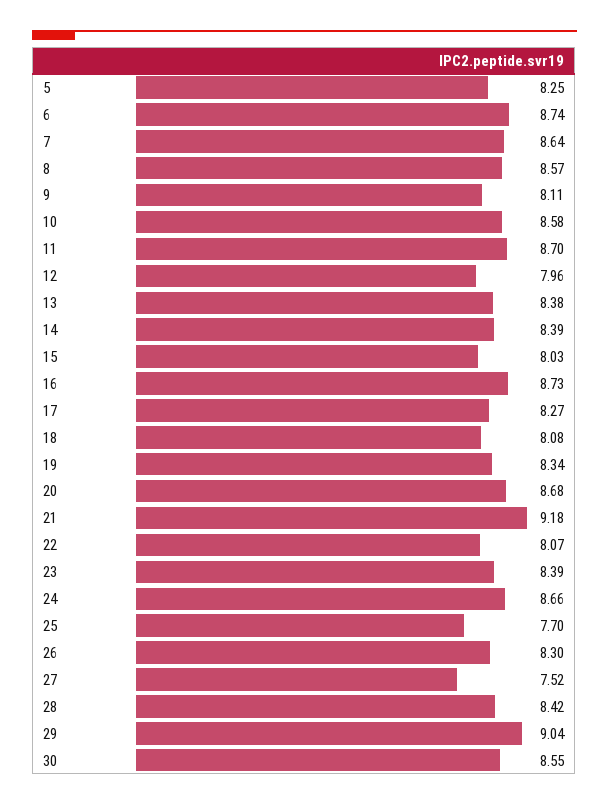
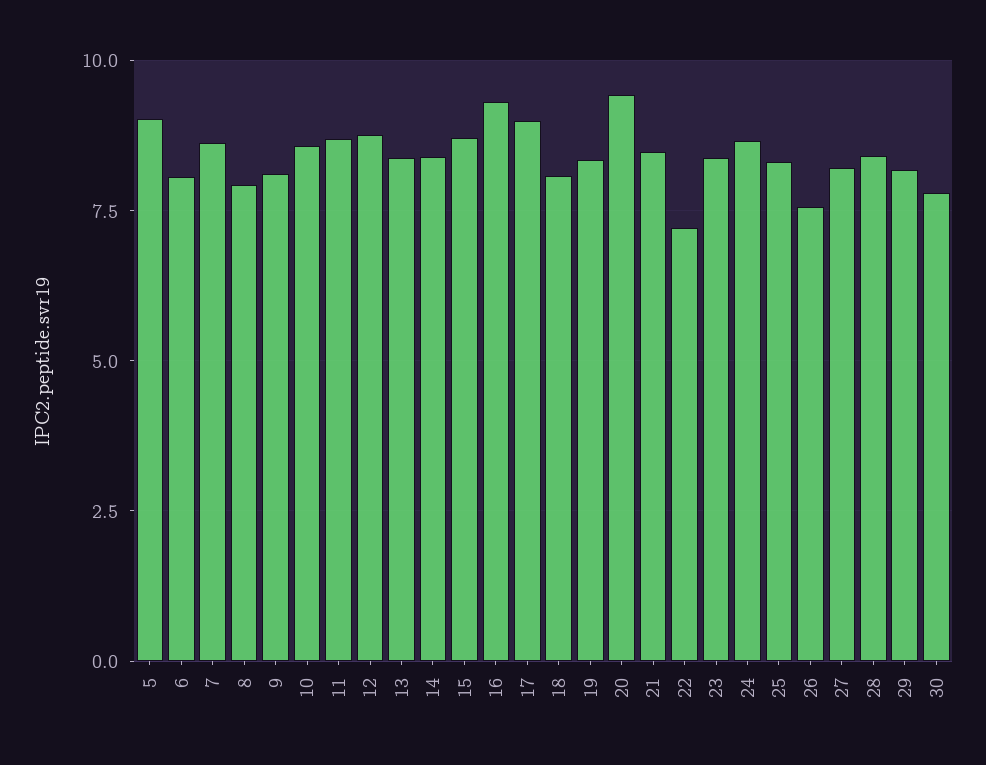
5: 8.25 -> 9
6: 8.74 -> 8
8: 8.57 -> 8
12: 7.96 -> 8.75
15: 8.03 -> 8.75
16: 8.73 -> 9.25
17: 8.27 -> 9
20: 8.68 -> 9.5
21: 9.18 -> 8.5
22: 8.07 -> 7.25
25: 7.7 -> 8.25
26: 8.3 -> 7.5
27: 7.52 -> 8.25
29: 9.04 -> 8.25
30: 8.55 -> 7.75

